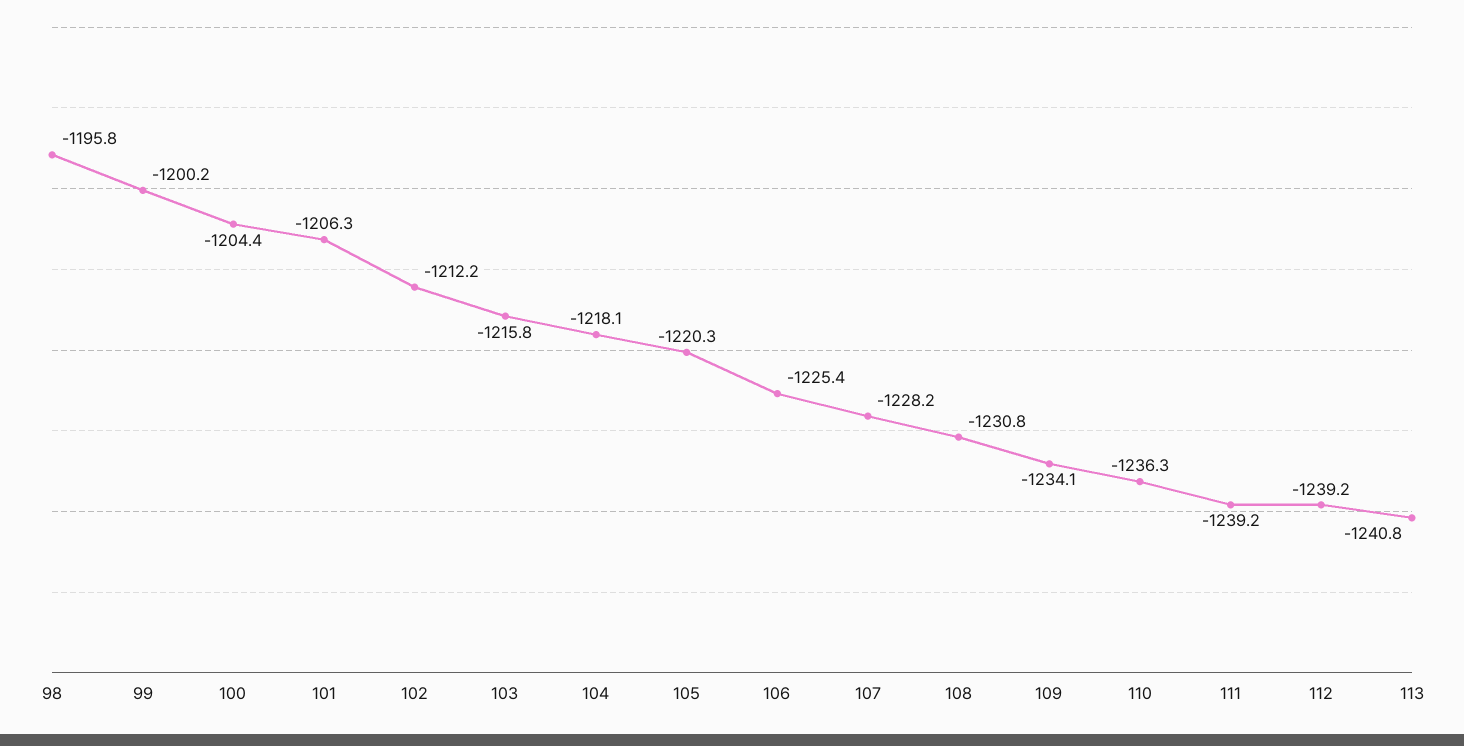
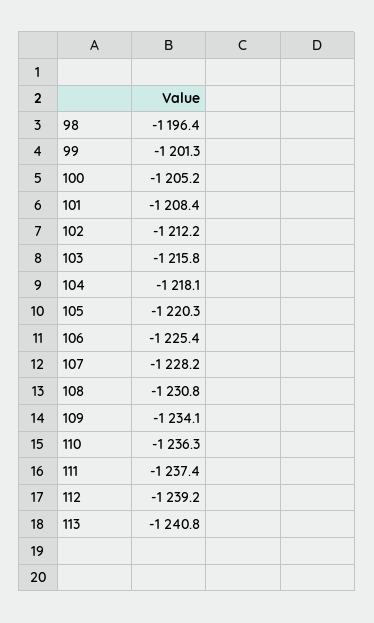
98: -1195.8 -> -1196.4
99: -1200.2 -> -1201.3
100: -1204.4 -> -1205.2
101: -1206.3 -> -1208.4
111: -1239.2 -> -1237.4

